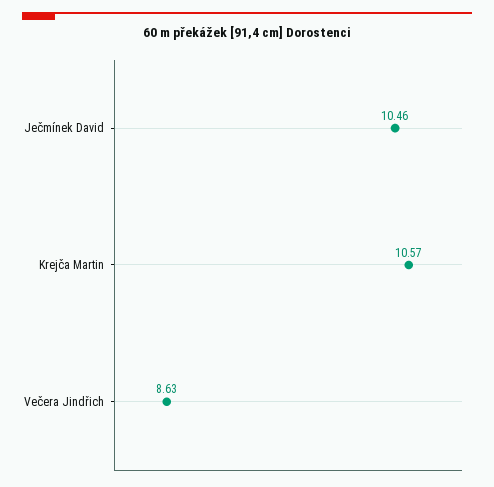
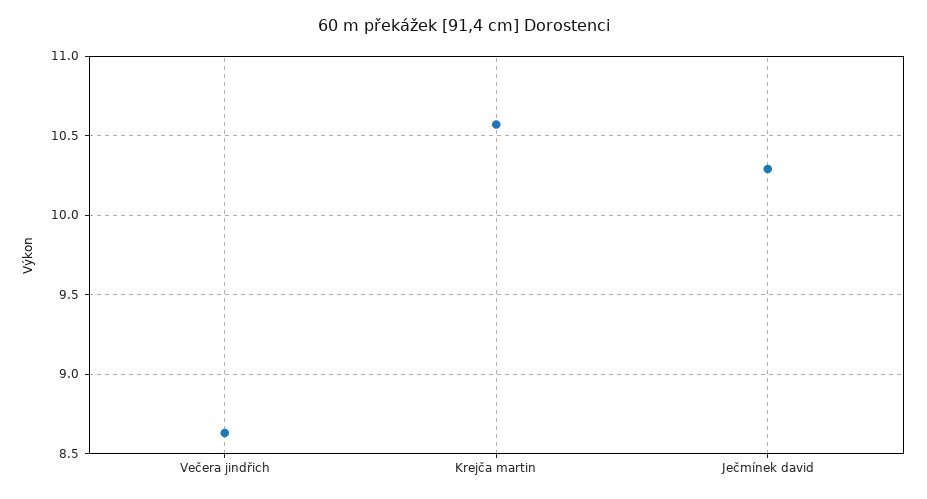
Ječmínek David: 10.46 -> 10.3

